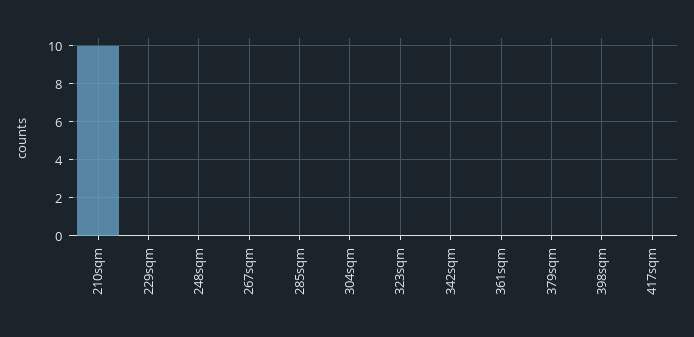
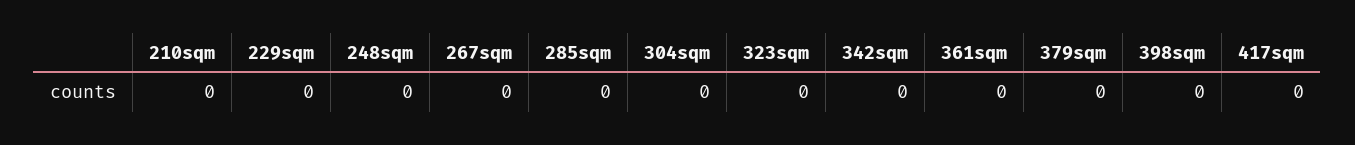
210sqm: 10 -> 0

